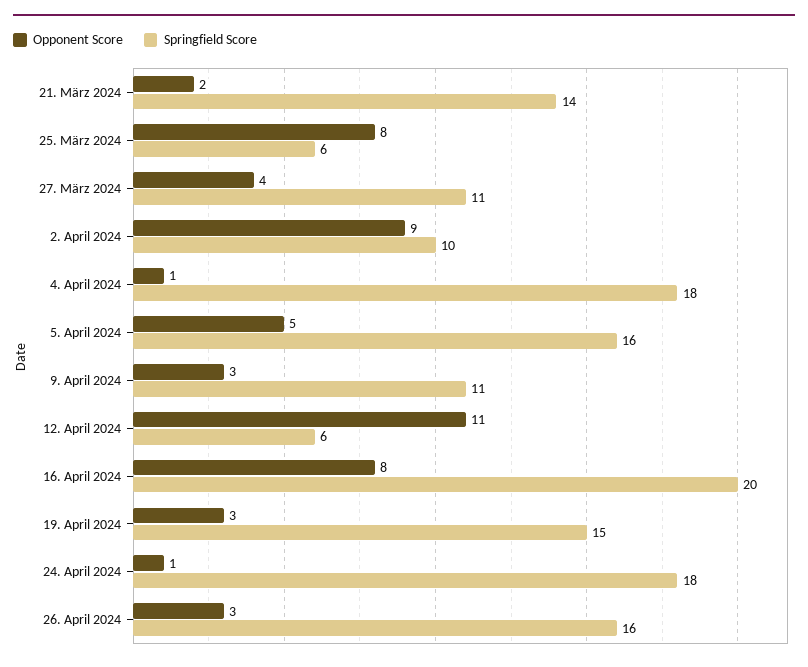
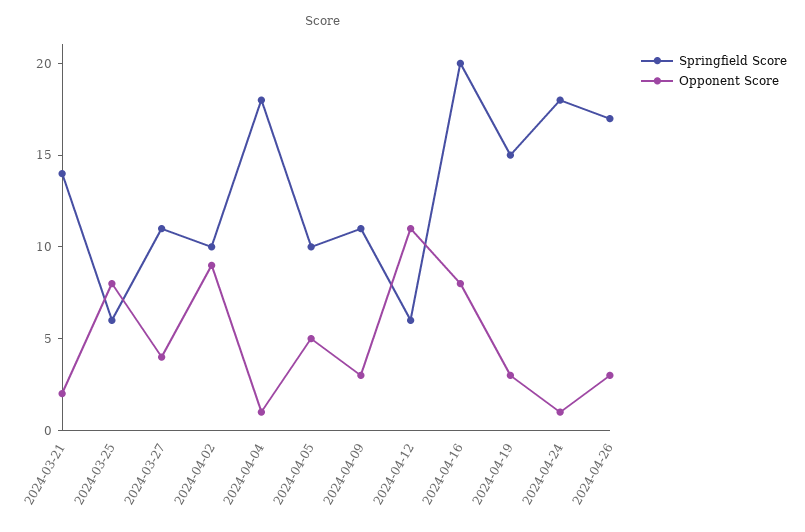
Springfield Score, 5. April 2024: 16 -> 10
Springfield Score, 26. April 2024: 16 -> 17

